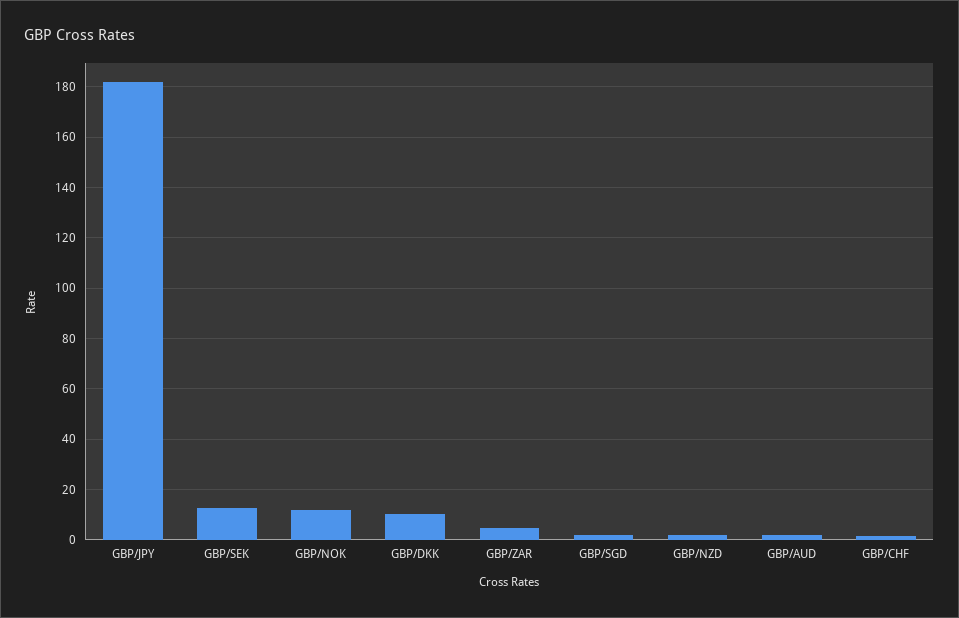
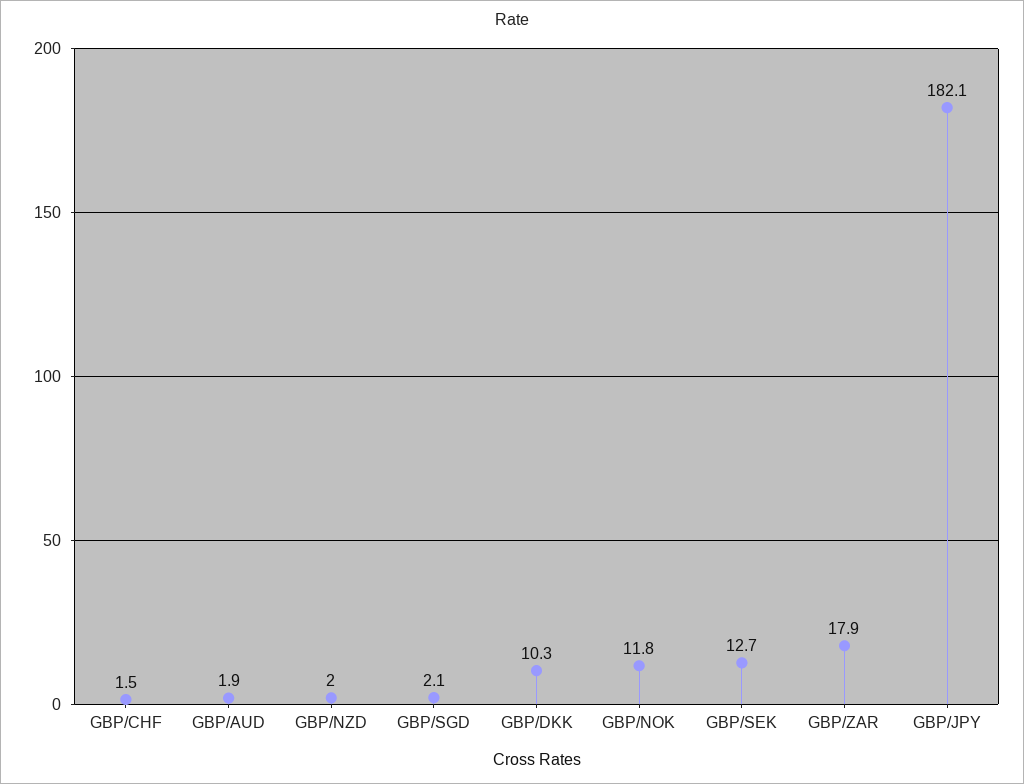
GBP/ZAR: 5 -> 17.9

